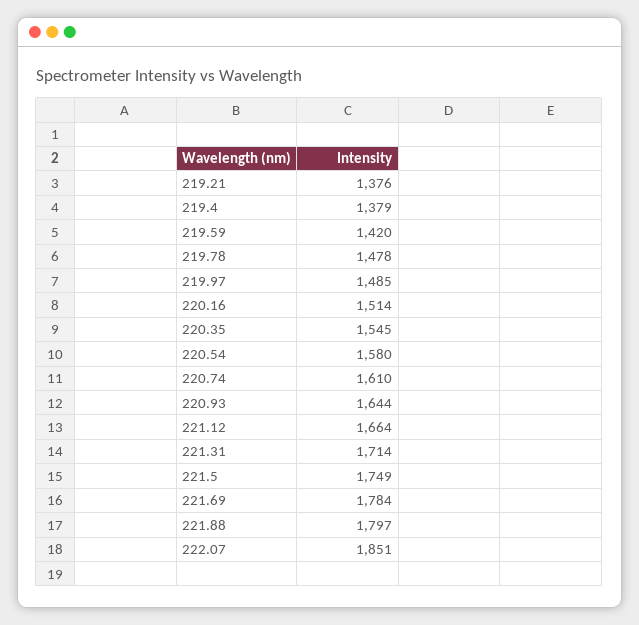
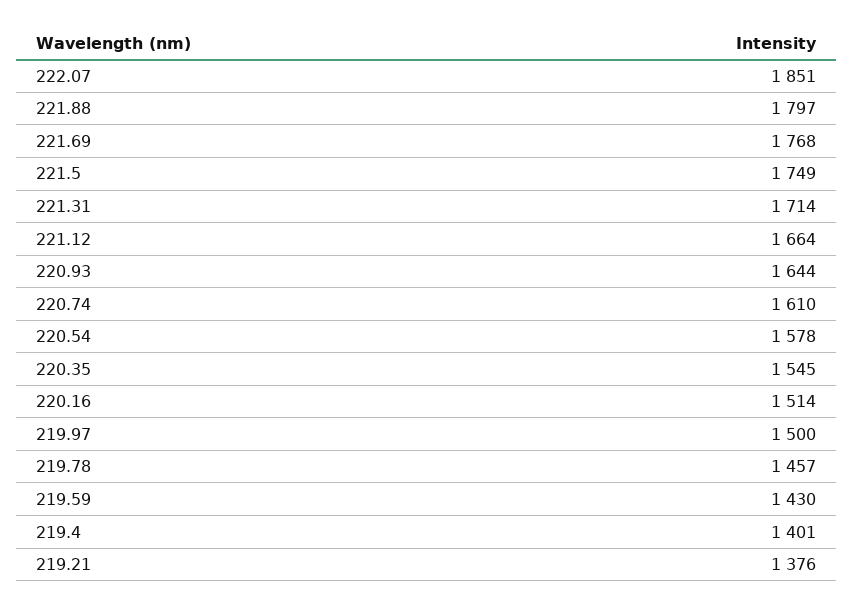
219.4: 1379 -> 1401
219.59: 1420 -> 1430
219.78: 1478 -> 1457
219.97: 1485 -> 1500
220.54: 1580 -> 1578
221.69: 1784 -> 1768

